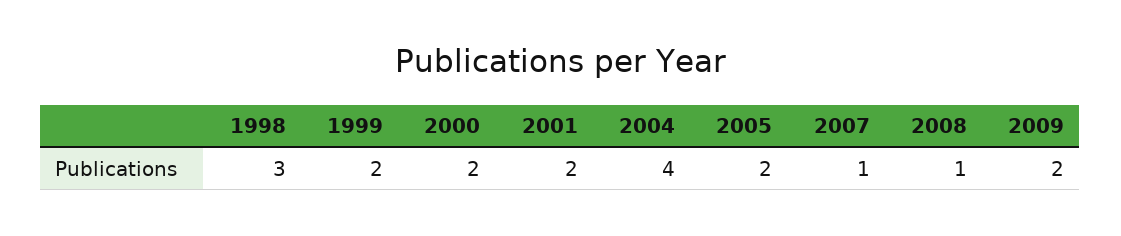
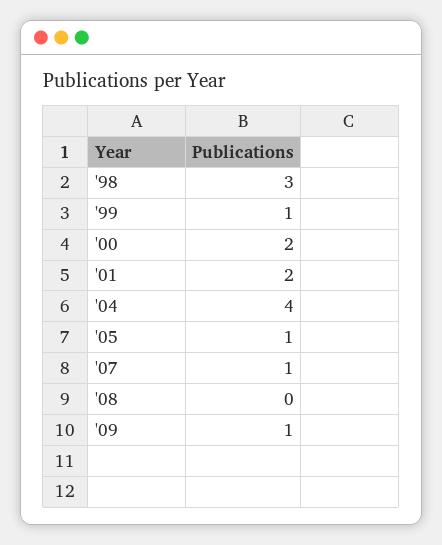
1999: 2 -> 1
2005: 2 -> 1
2008: 1 -> 0
2009: 2 -> 1

